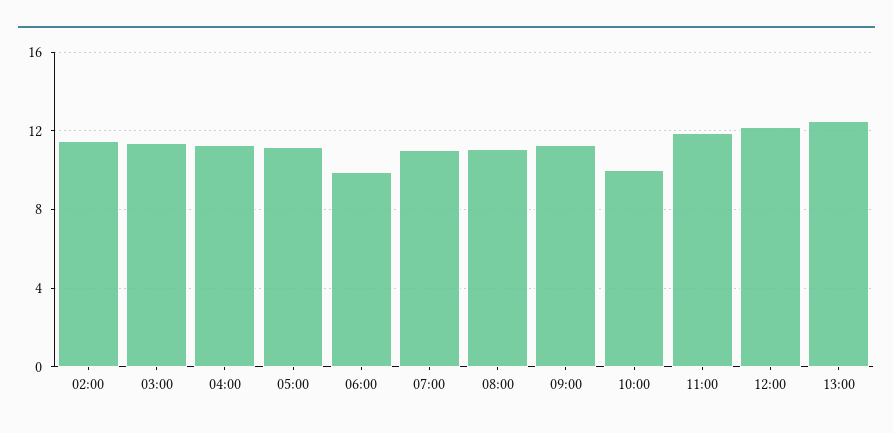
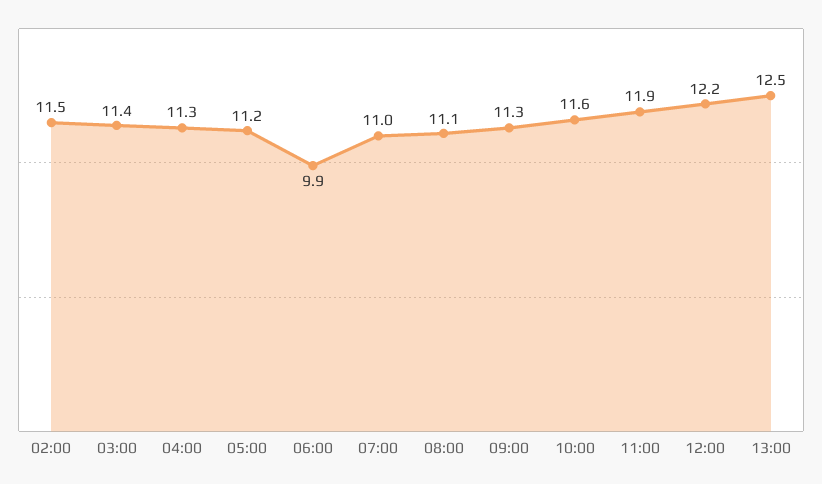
10:00: 10 -> 11.6

